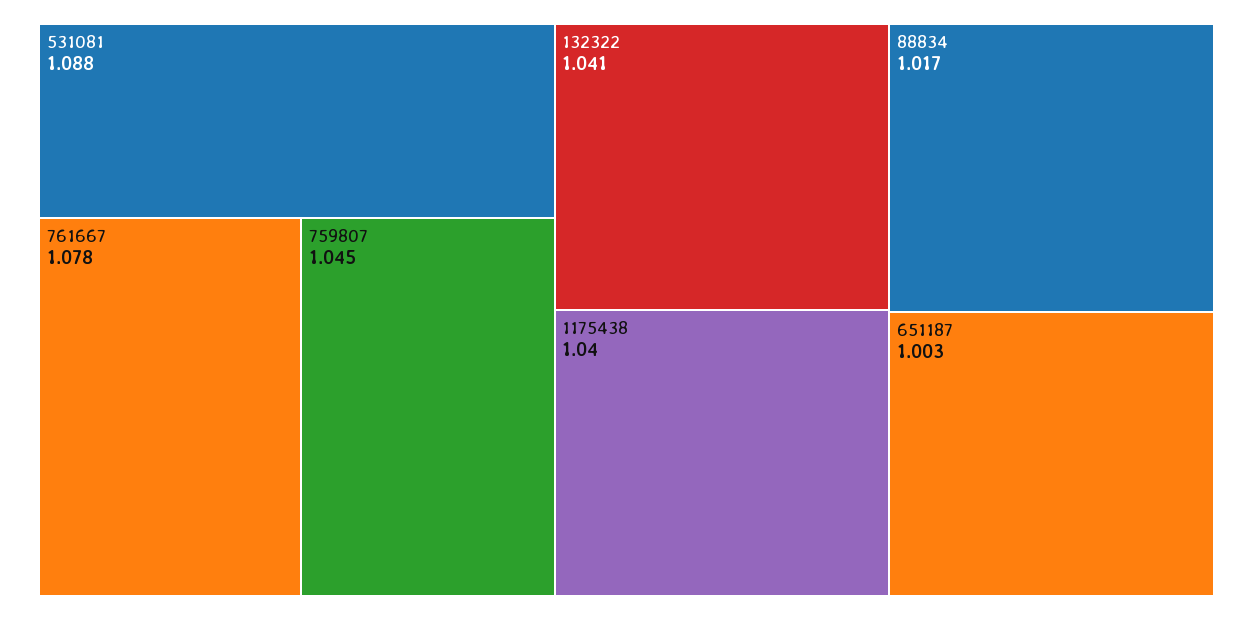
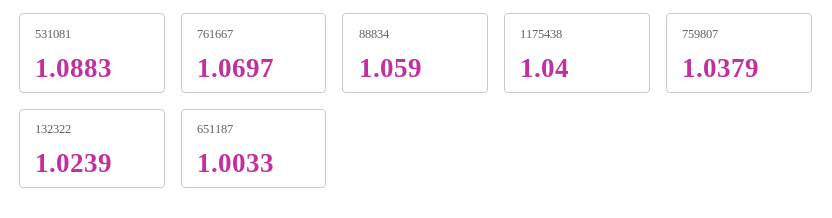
761667: 1.078 -> 1.0697
759807: 1.045 -> 1.0379
132322: 1.041 -> 1.0239
88834: 1.017 -> 1.059

